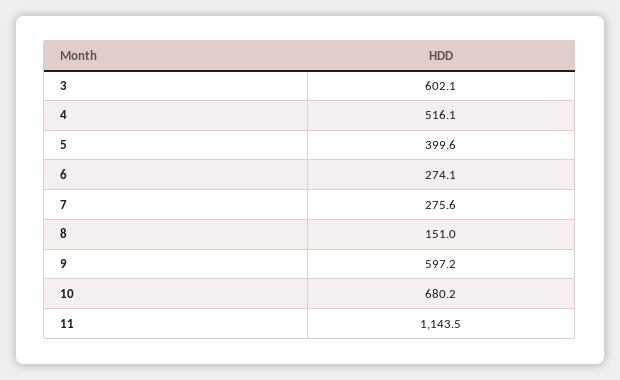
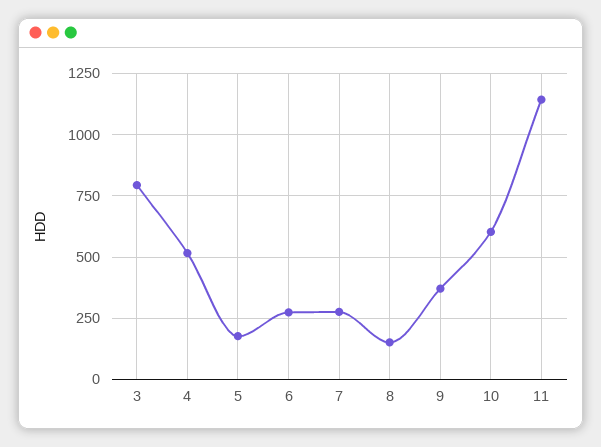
3: 602.1 -> 800
5: 399.6 -> 175
9: 597.2 -> 375
10: 680.2 -> 600

